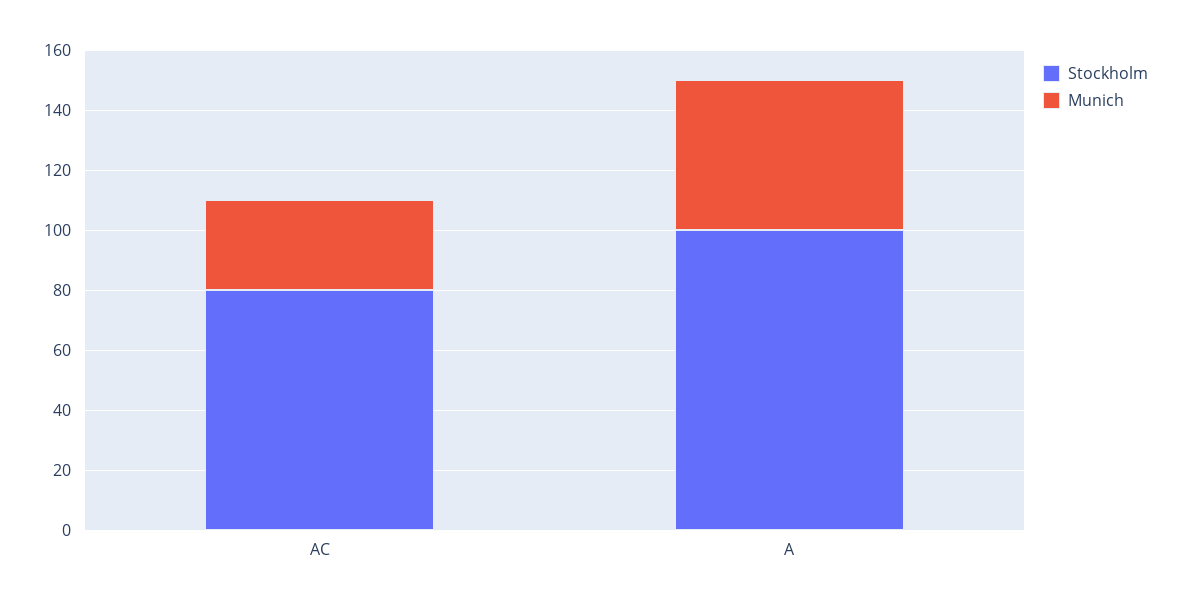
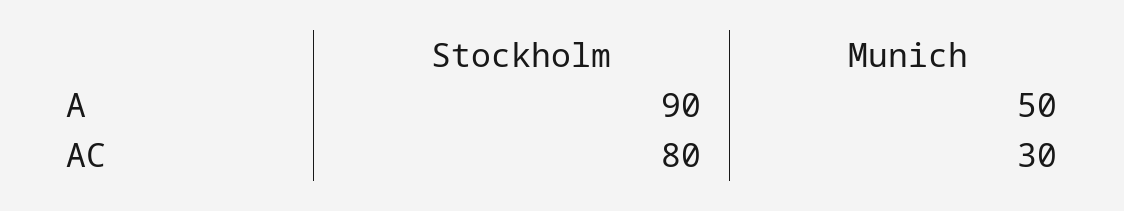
Stockholm, A: 100 -> 90

